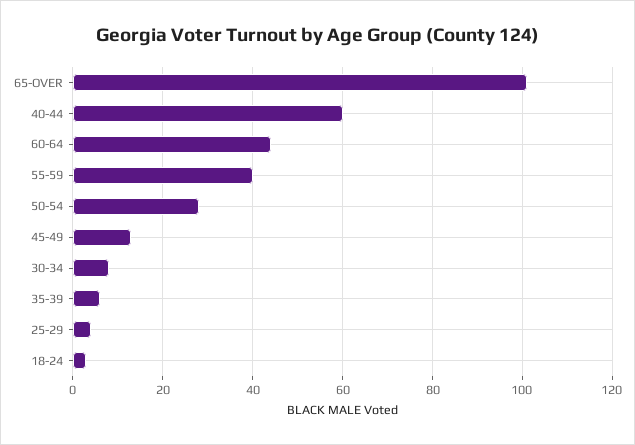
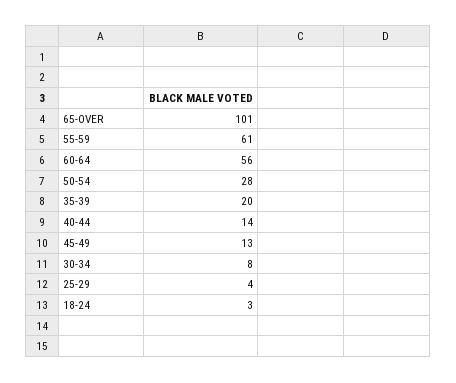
40-44: 60 -> 14
60-64: 45 -> 56
55-59: 40 -> 61
35-39: 5 -> 20

